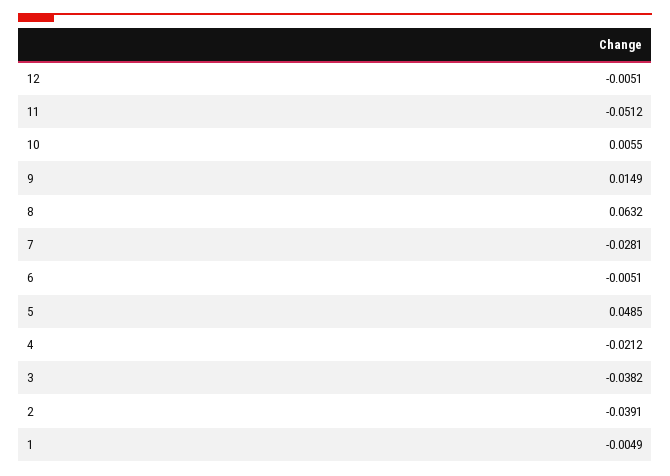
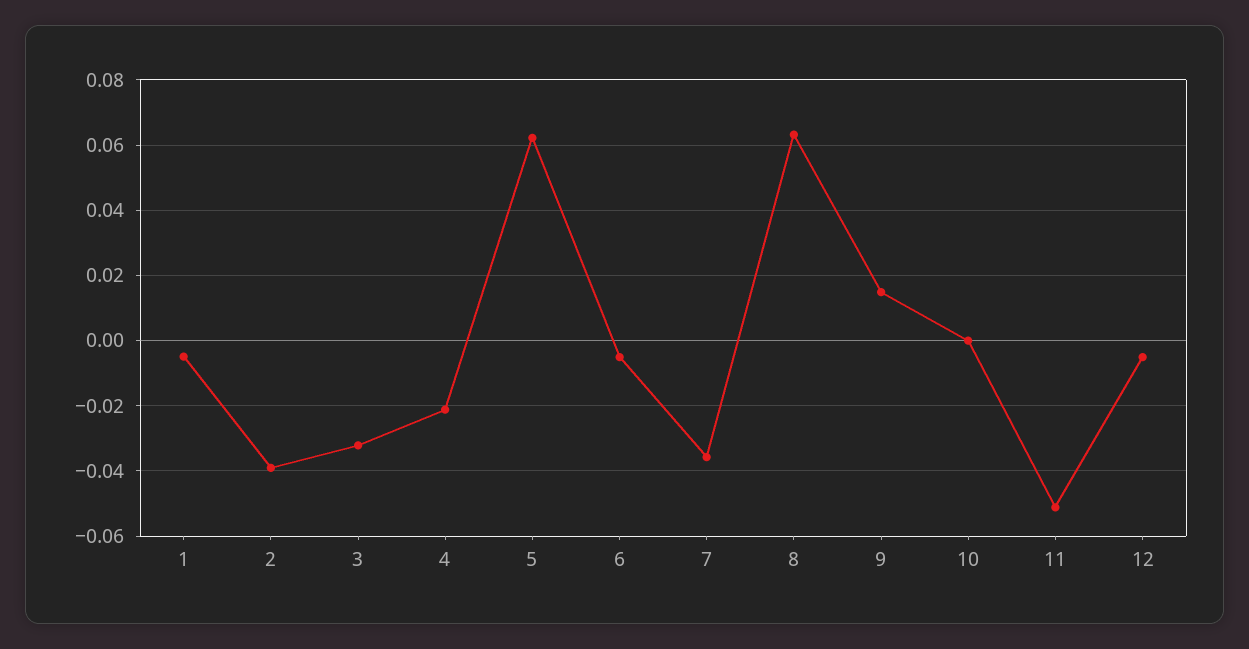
10: 0.0055 -> 0
7: -0.0281 -> -0.036
5: 0.0485 -> 0.062
3: -0.0382 -> -0.032

